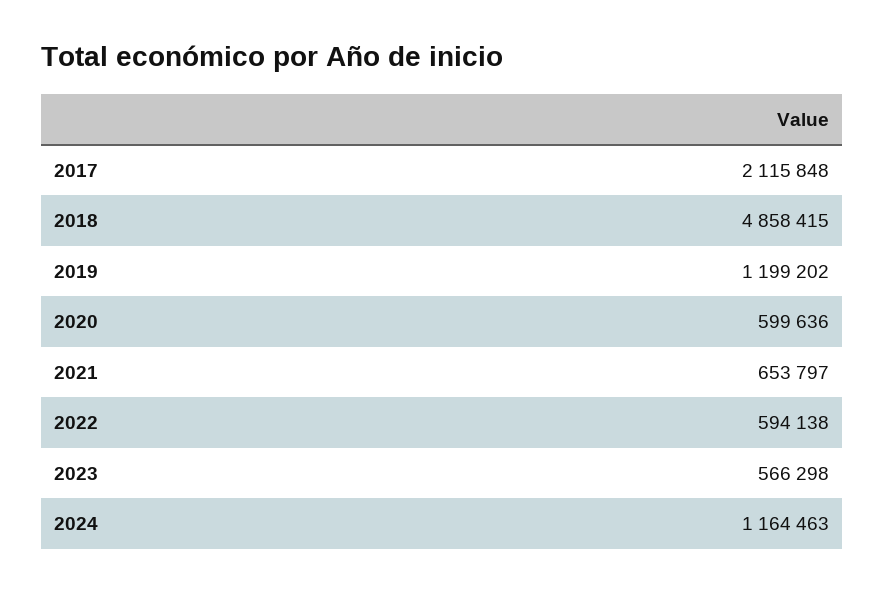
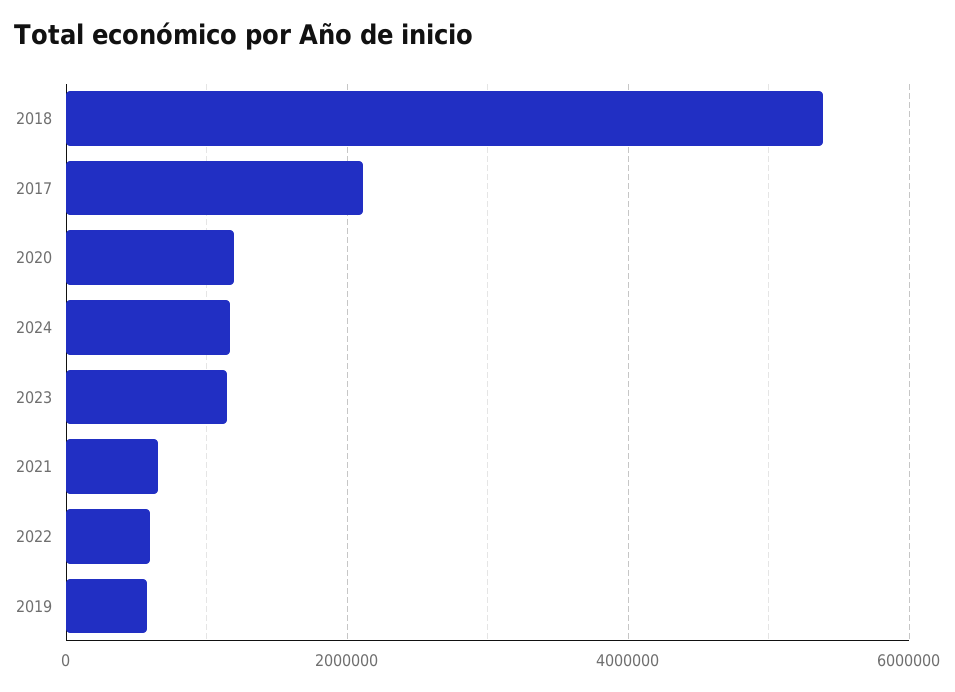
2018: 4858415 -> 5400000
2019: 1199202 -> 600000
2020: 599636 -> 1200000
2023: 566298 -> 1200000

